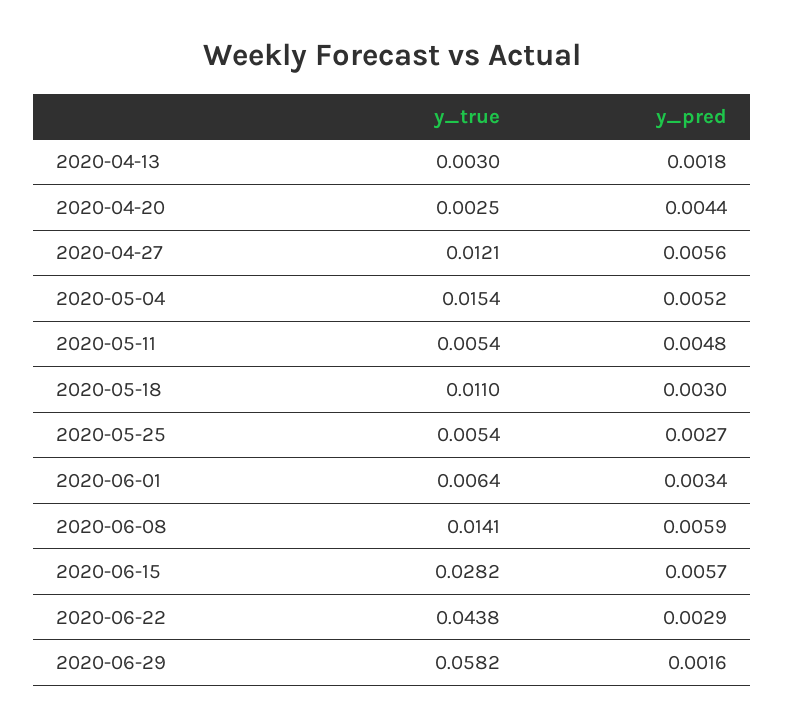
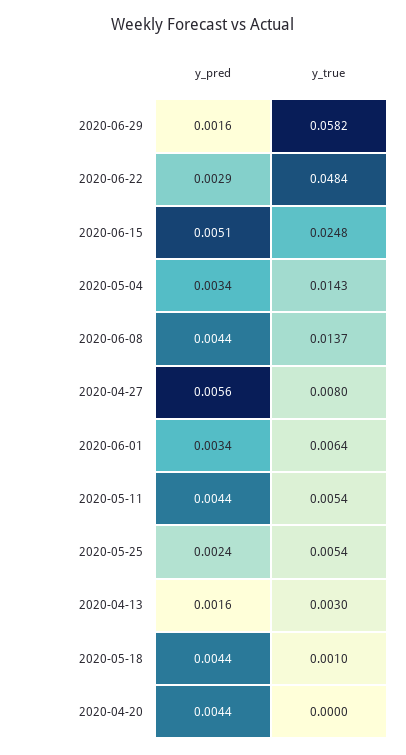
y_pred, 2020-04-13: 0.0018 -> 0.0016
y_true, 2020-04-20: 0.0025 -> 0
y_true, 2020-04-27: 0.0121 -> 0.008
y_true, 2020-05-04: 0.0154 -> 0.0143
y_pred, 2020-05-04: 0.0052 -> 0.0034
y_pred, 2020-05-11: 0.0048 -> 0.0044
y_true, 2020-05-18: 0.011 -> 0.001
y_pred, 2020-05-18: 0.003 -> 0.0044
y_pred, 2020-05-25: 0.0027 -> 0.0024
y_true, 2020-06-08: 0.0141 -> 0.0137
y_pred, 2020-06-08: 0.0059 -> 0.0044
y_true, 2020-06-15: 0.0282 -> 0.0248
y_pred, 2020-06-15: 0.0057 -> 0.0051
y_true, 2020-06-22: 0.0438 -> 0.0484

